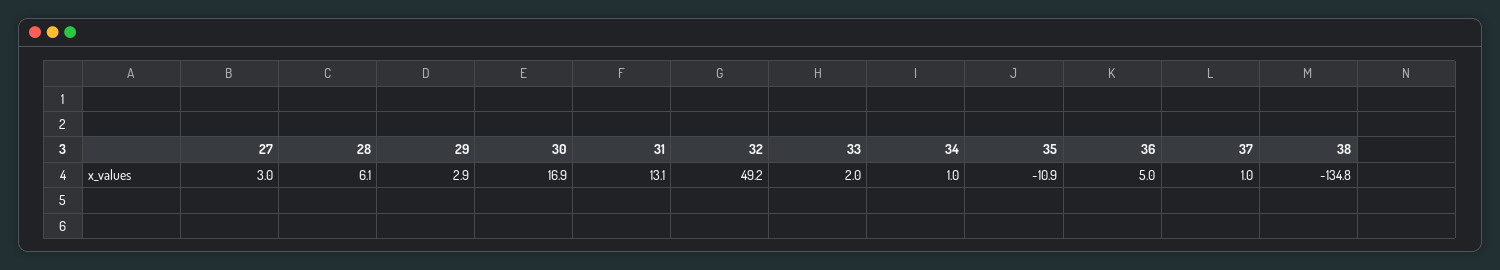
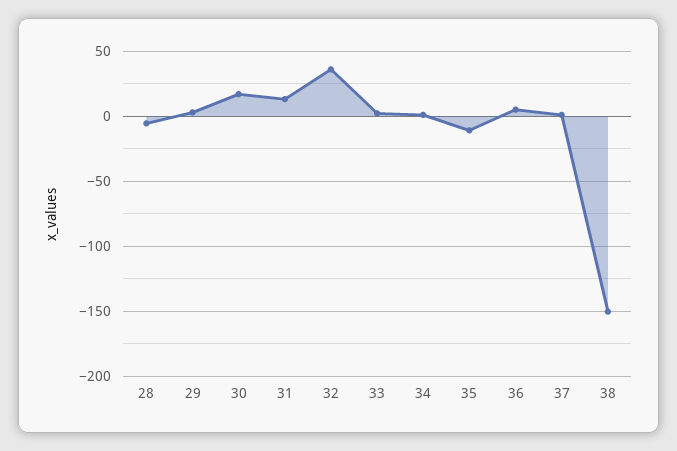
27: 3 -> none
28: 6.1 -> -5
32: 49.2 -> 35
38: -134.8 -> -150

